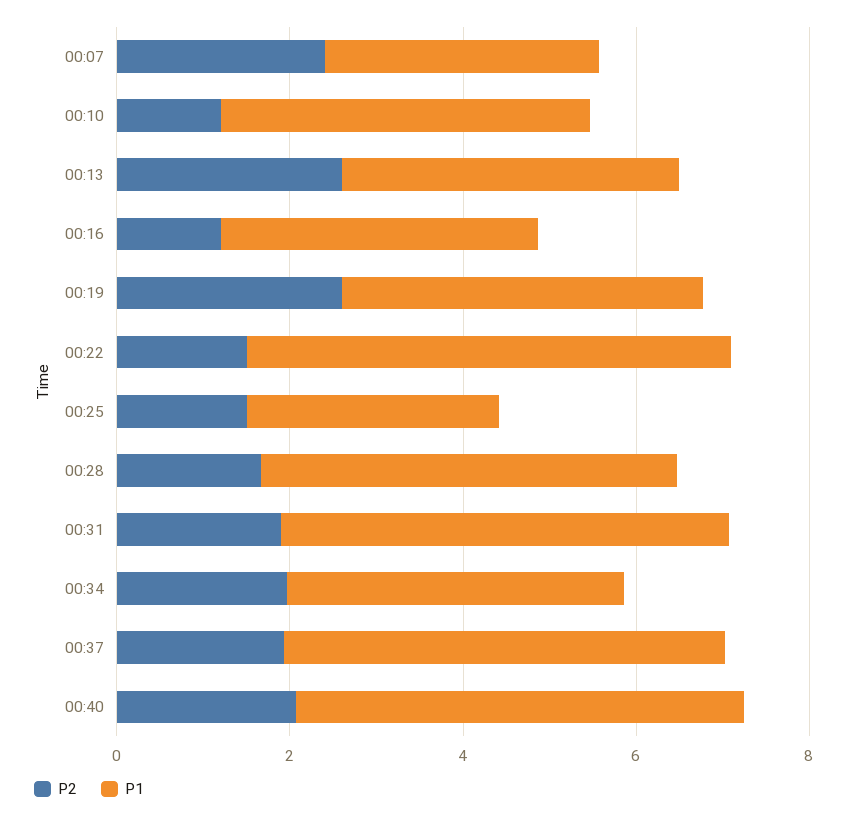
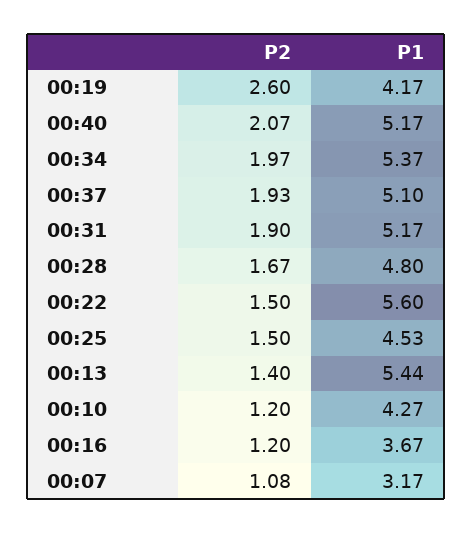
P2, 00:07: 2.5 -> 1.08
P2, 00:13: 2.5 -> 1.4
P1, 00:13: 4 -> 5.44
P1, 00:25: 3 -> 4.53
P1, 00:34: 4 -> 5.37

